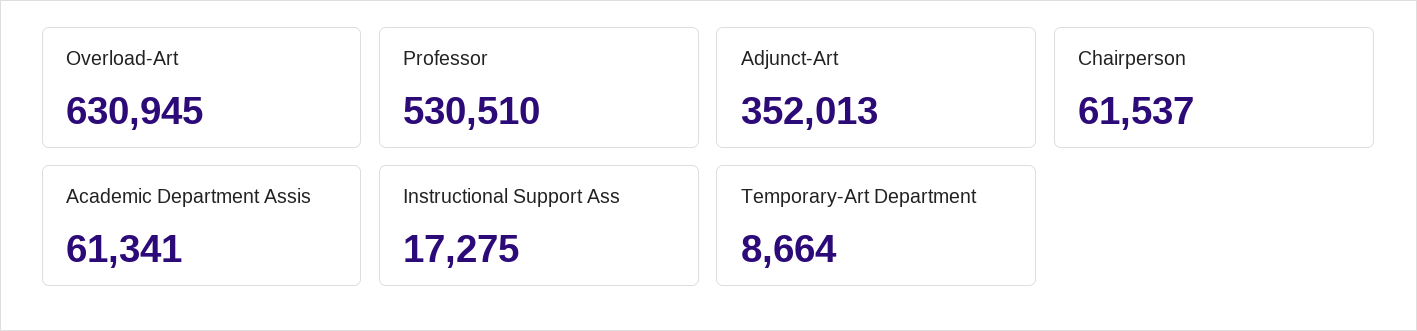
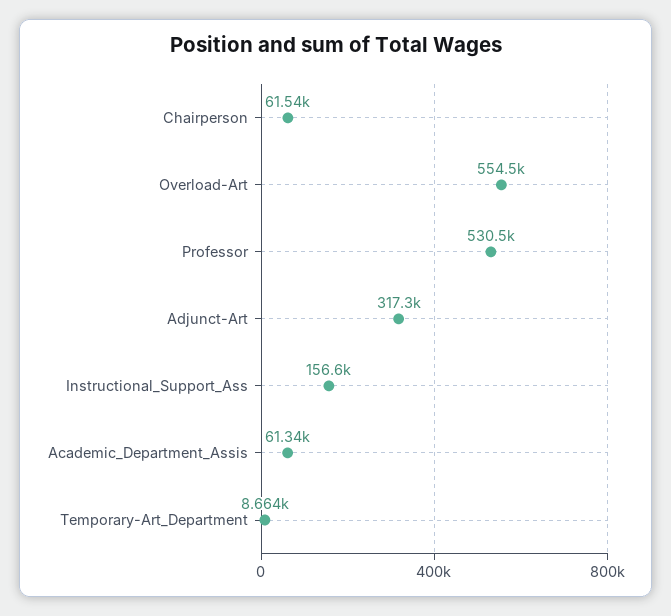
Overload-Art: 630945 -> 554500
Adjunct-Art: 352013 -> 317300
Instructional Support Ass: 17275 -> 156600

